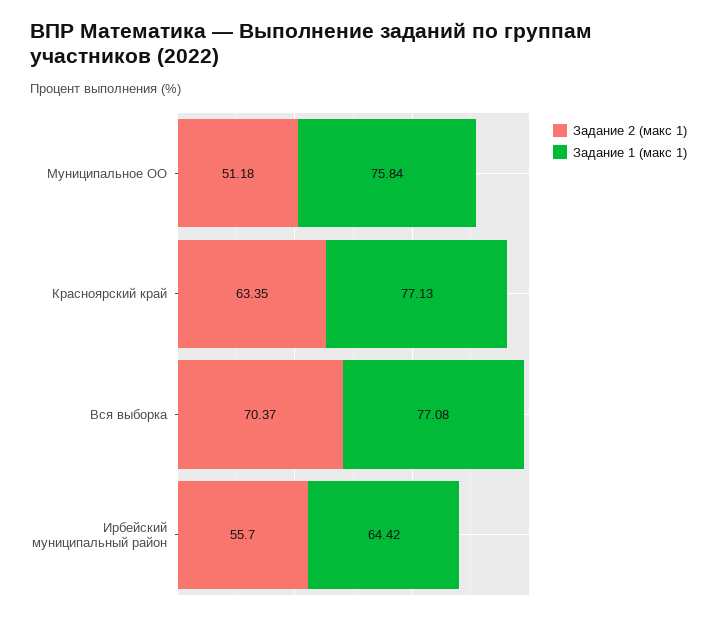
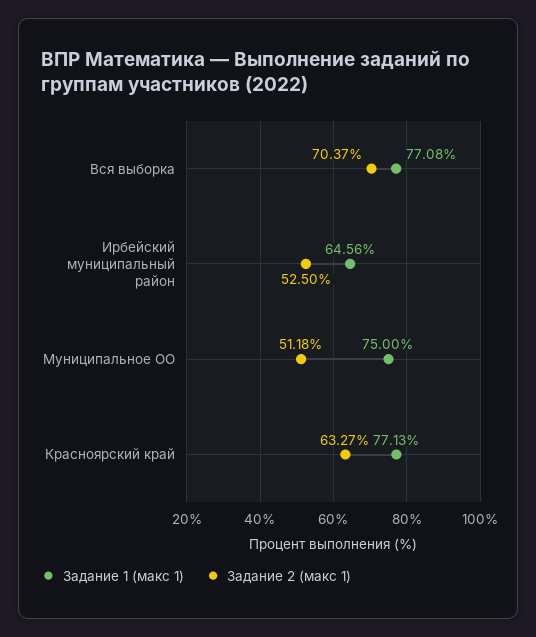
Задание 1 (макс 1), Муниципальное ОО: 75.84 -> 75
Задание 2 (макс 1), Красноярский край: 63.35 -> 63.27
Задание 2 (макс 1), Ирбейский муниципальный район: 55.7 -> 52.5
Задание 1 (макс 1), Ирбейский муниципальный район: 64.42 -> 64.56

